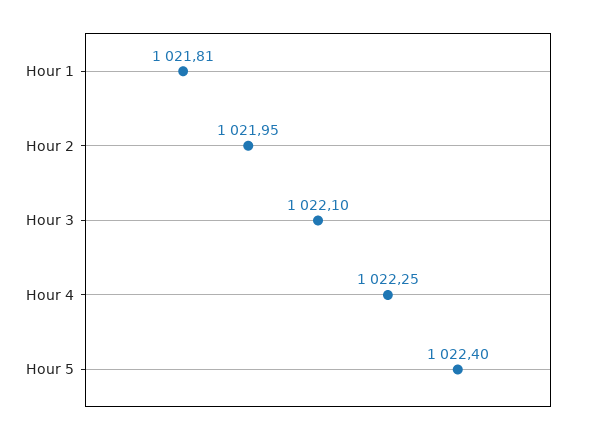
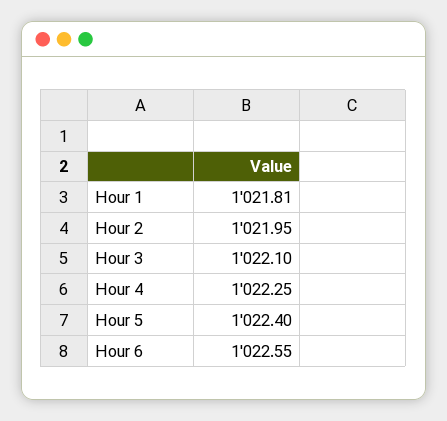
Hour 6: none -> 1022.55

